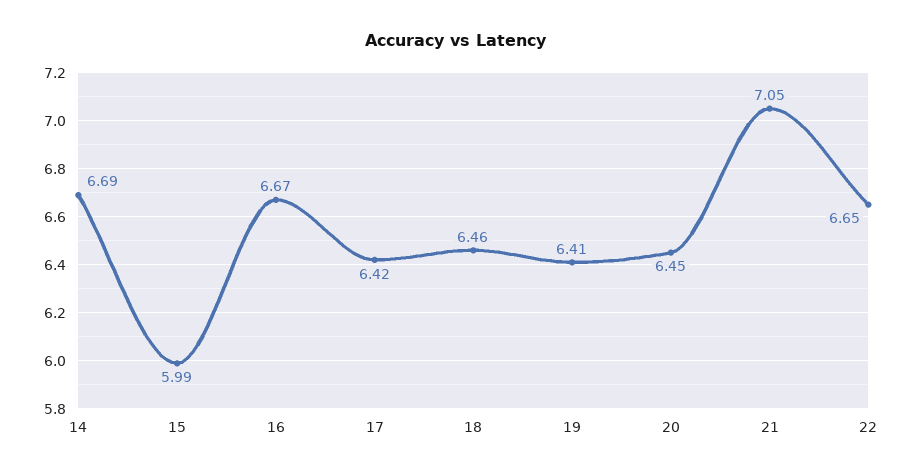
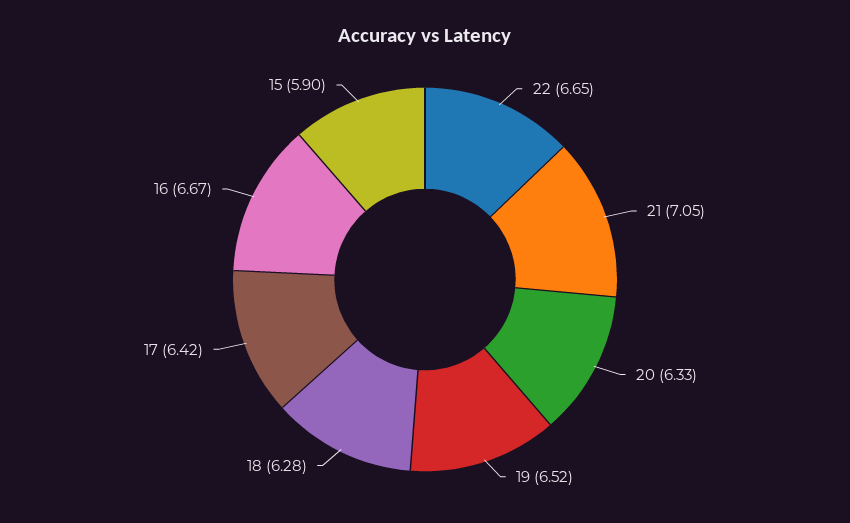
14: 6.69 -> none
15: 5.99 -> 5.9
18: 6.46 -> 6.28
19: 6.41 -> 6.52
20: 6.45 -> 6.33

